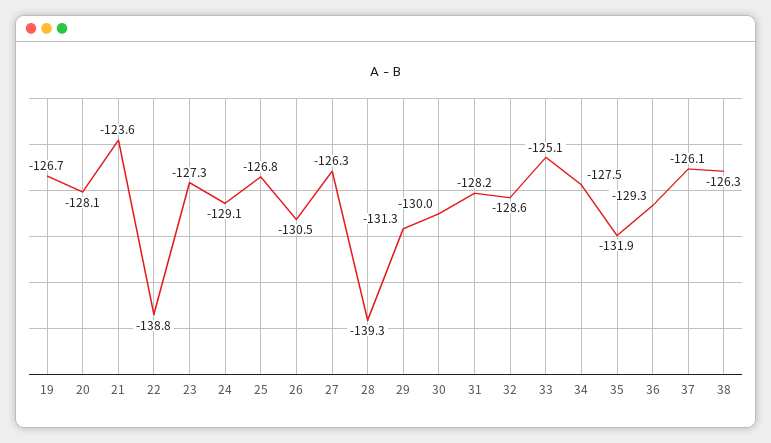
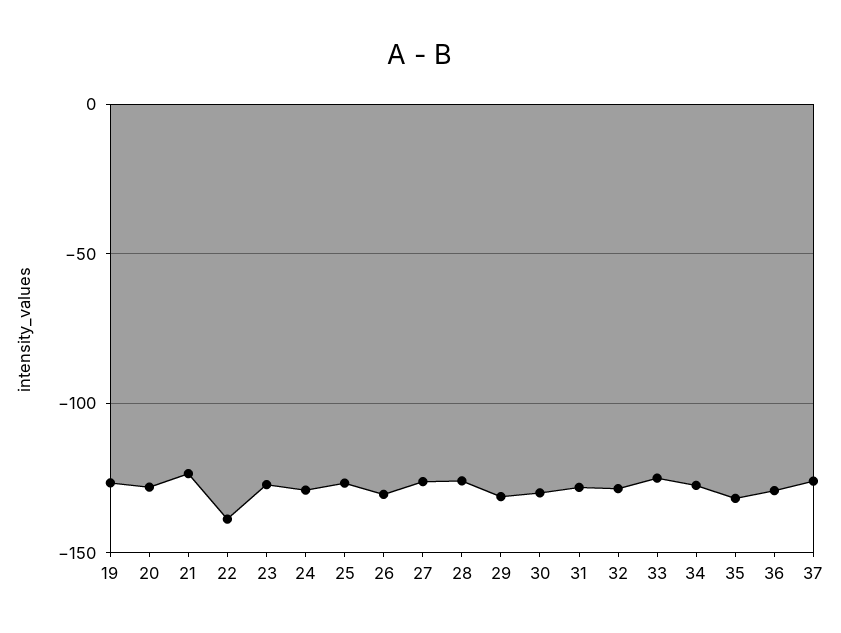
28: -139.3 -> -125
38: -126.3 -> none

